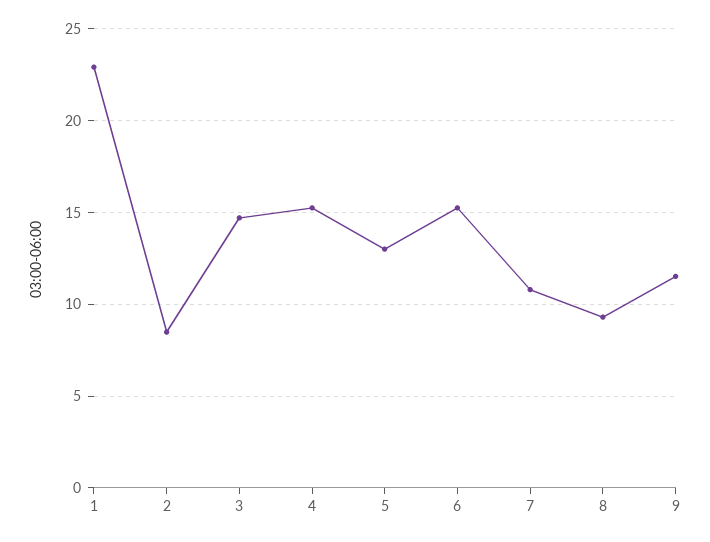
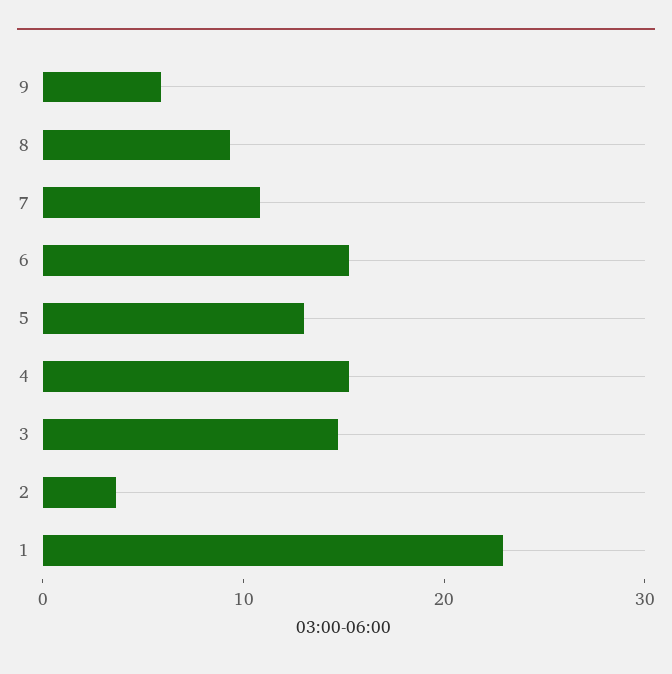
2: 8.5 -> 4
9: 11.5 -> 6

